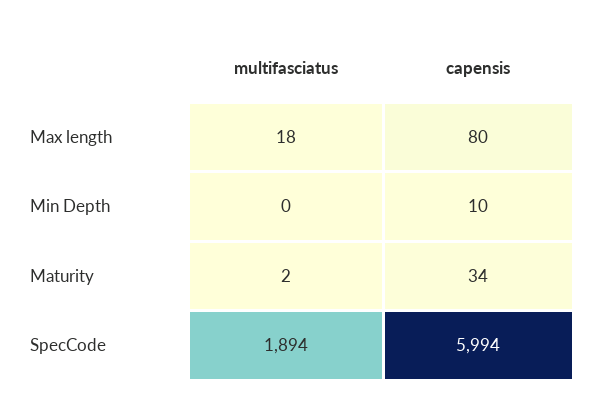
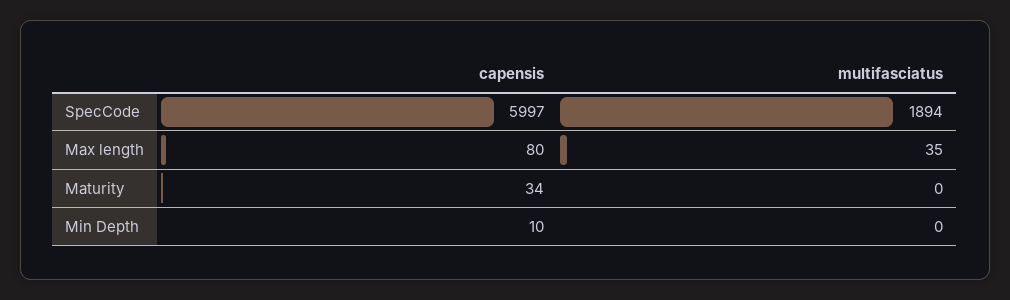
multifasciatus, Max length: 18 -> 35
multifasciatus, Maturity: 2 -> 0
capensis, SpecCode: 5994 -> 5997

